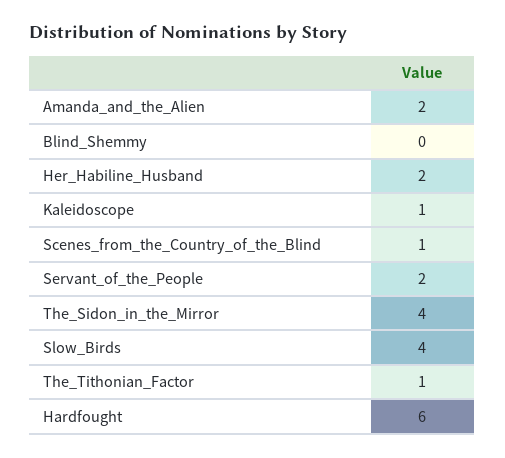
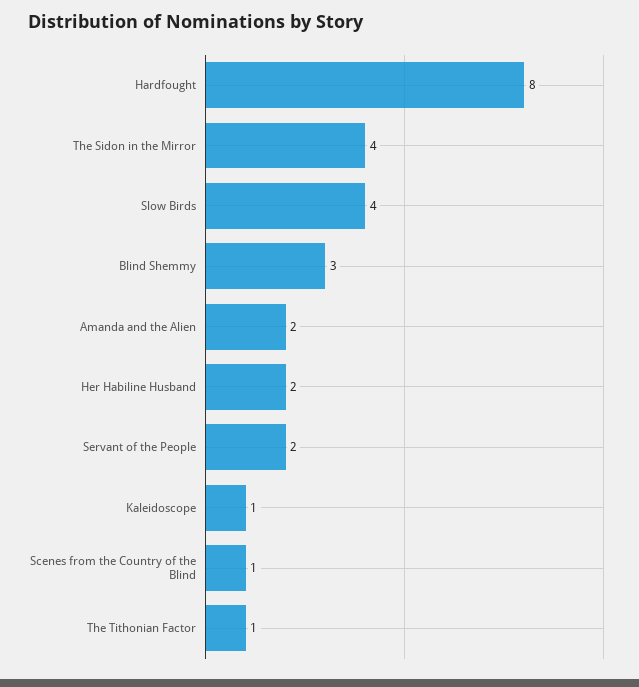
Blind_Shemmy: 0 -> 3
Hardfought: 6 -> 8

